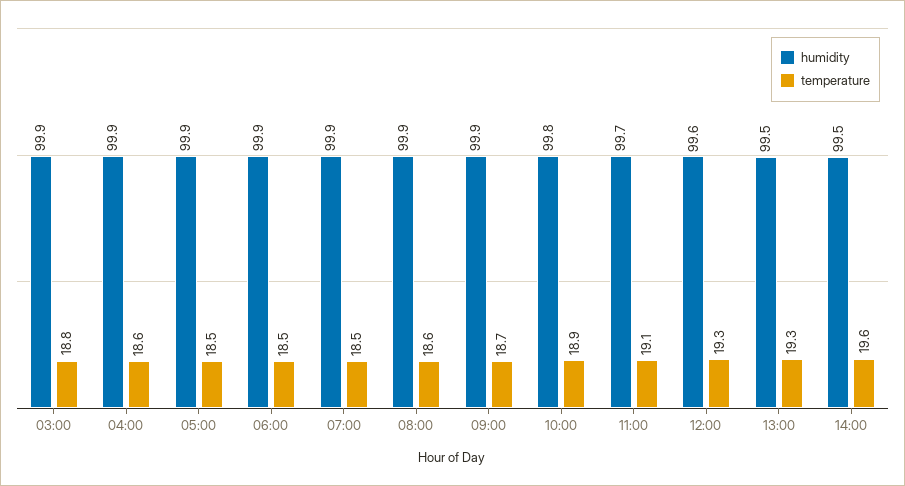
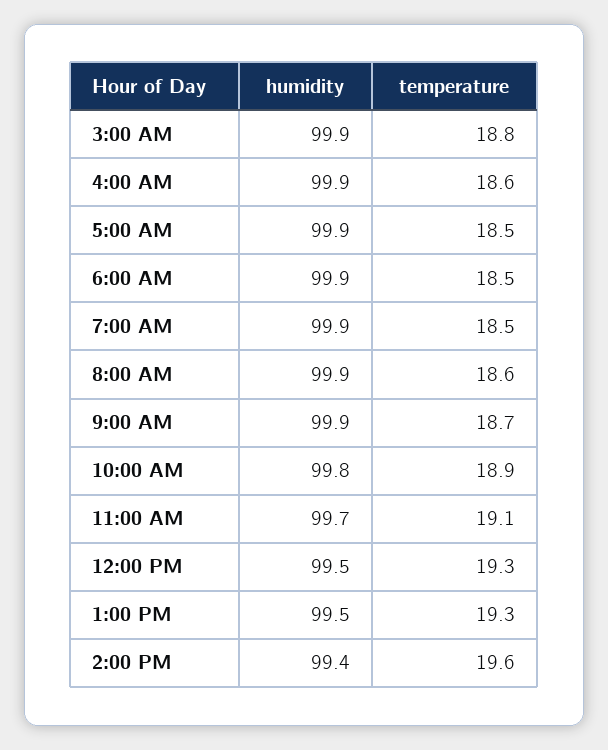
humidity, 12:00: 99.6 -> 99.5
humidity, 14:00: 99.5 -> 99.4

